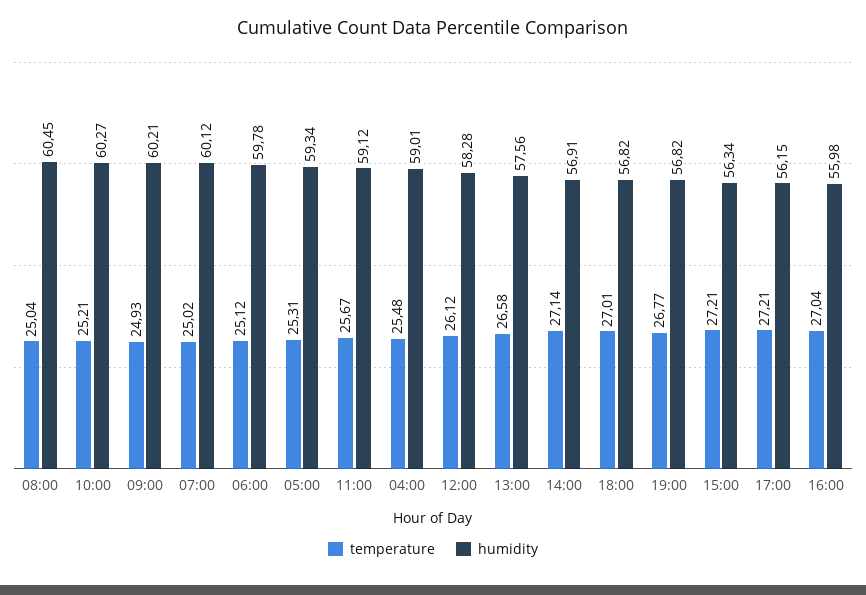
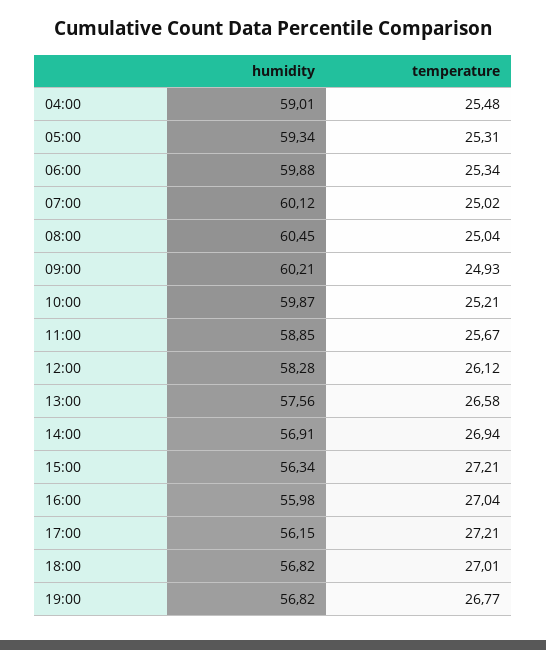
humidity, 10:00: 60.27 -> 59.87
temperature, 06:00: 25.12 -> 25.34
humidity, 06:00: 59.78 -> 59.88
humidity, 11:00: 59.12 -> 58.85
temperature, 14:00: 27.14 -> 26.94

